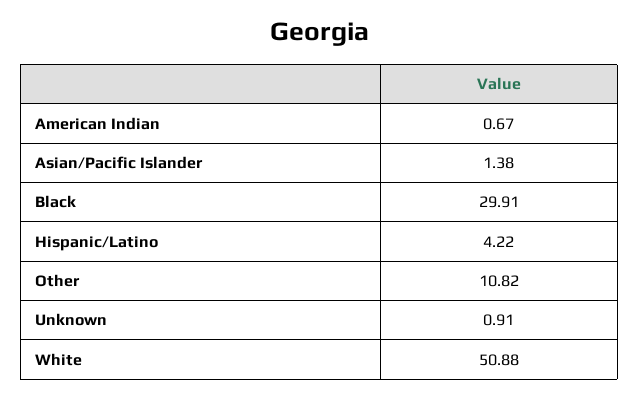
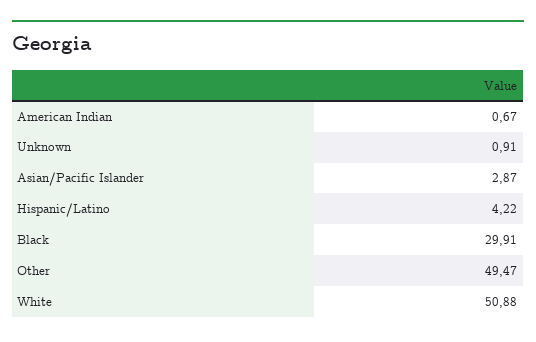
Asian/Pacific Islander: 1.38 -> 2.87
Other: 10.82 -> 49.47

